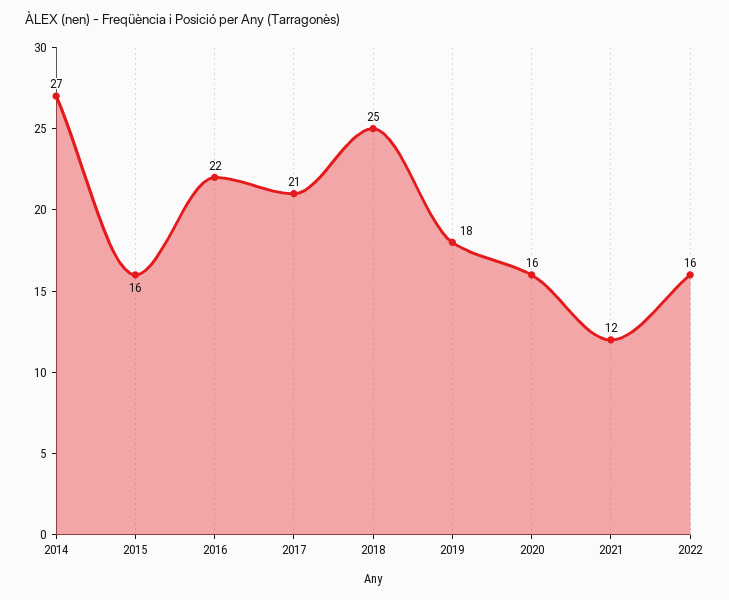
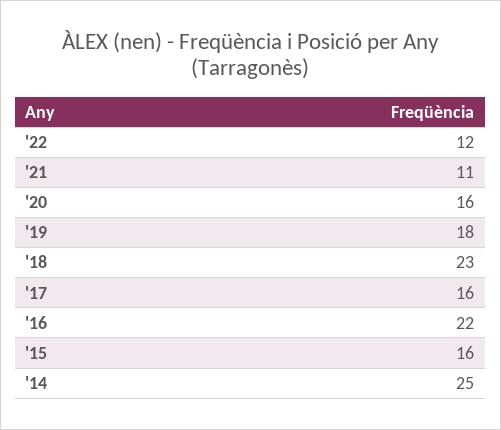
2014: 27 -> 25
2017: 21 -> 16
2018: 25 -> 23
2021: 12 -> 11
2022: 16 -> 12

